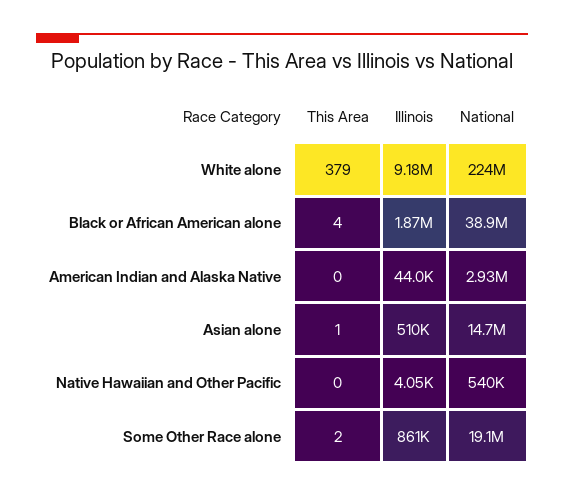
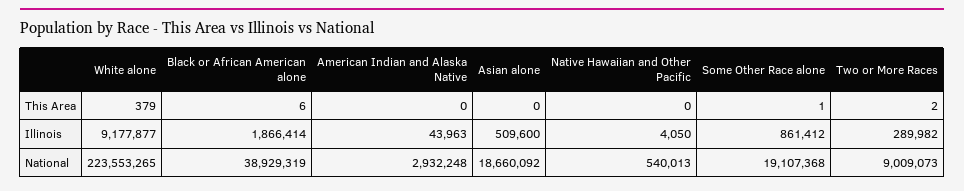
This Area, Black or African American alone: 4 -> 6
This Area, Asian alone: 1 -> 0
National, Asian alone: 14700000 -> 18660092
This Area, Some Other Race alone: 2 -> 1
This Area, Two or More Races: none -> 2
Illinois, Two or More Races: none -> 289982
National, Two or More Races: none -> 9009073

